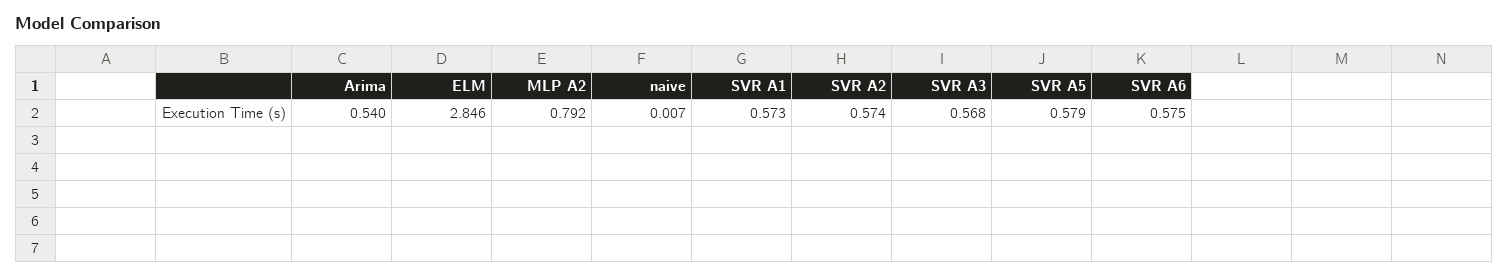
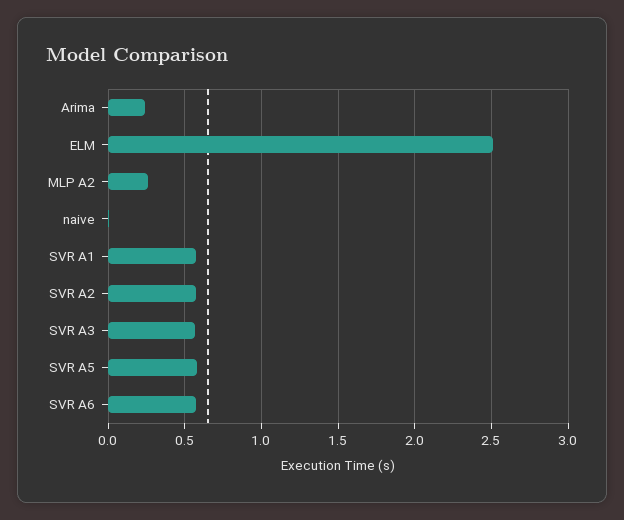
Arima: 0.54 -> 0.25
ELM: 2.846 -> 2.5
MLP A2: 0.792 -> 0.25

